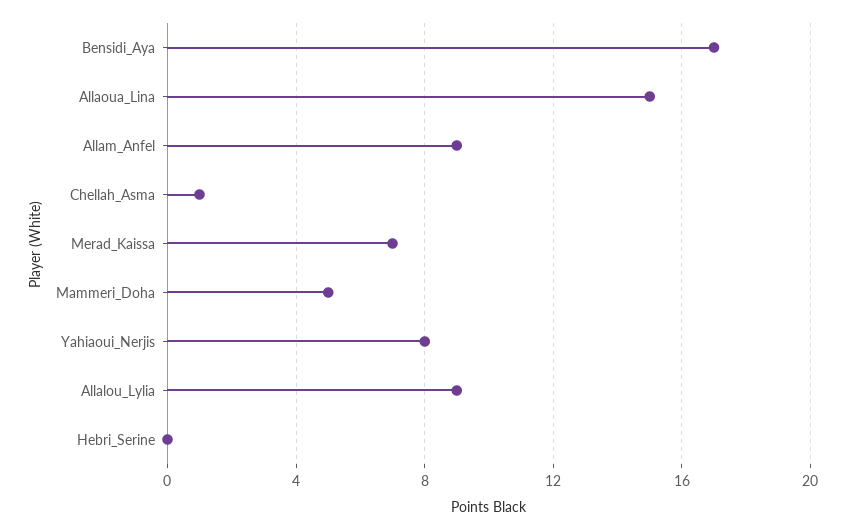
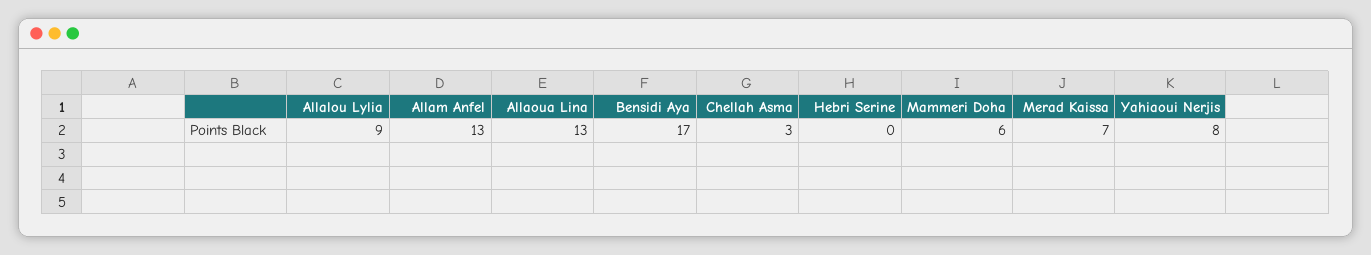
Allaoua_Lina: 15 -> 13
Allam_Anfel: 9 -> 13
Chellah_Asma: 1 -> 3
Mammeri_Doha: 5 -> 6

